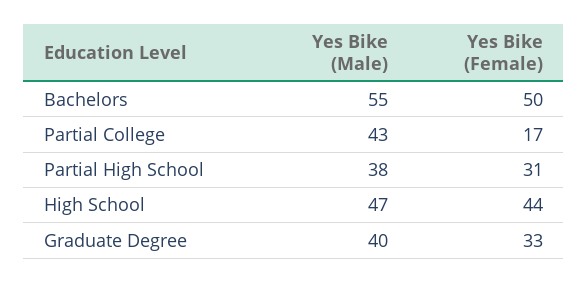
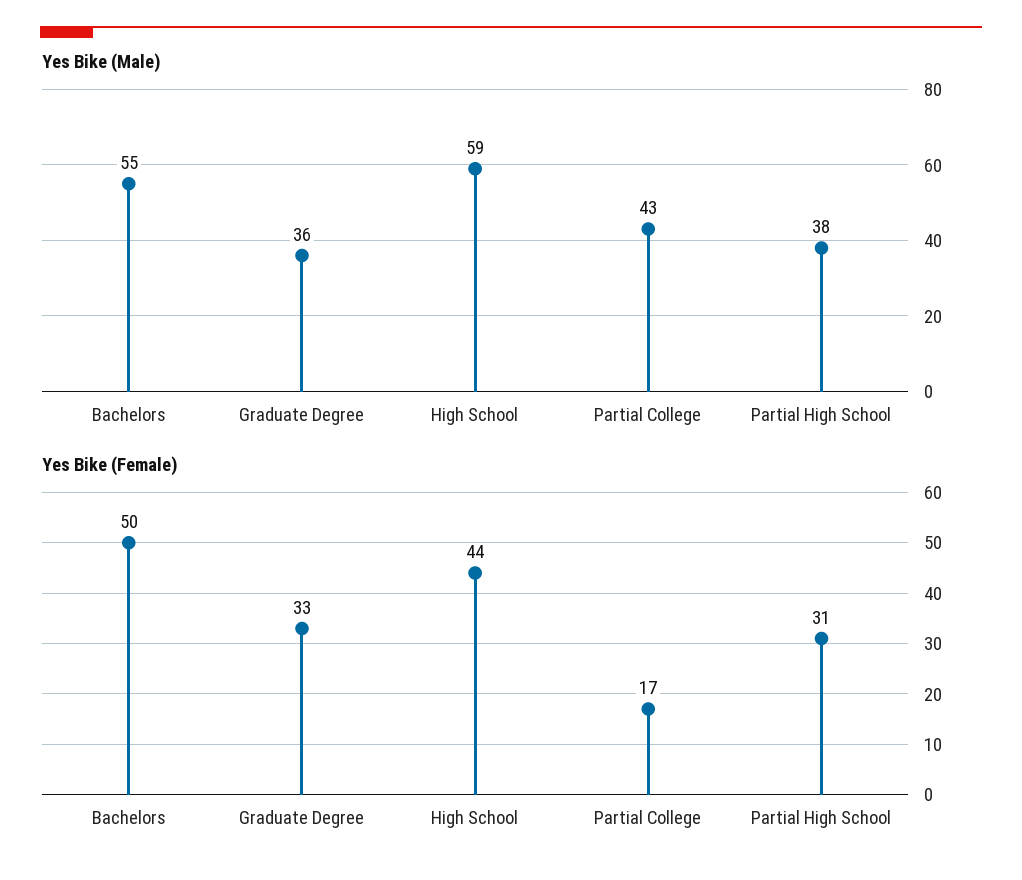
Yes Bike (Male), High School: 47 -> 59
Yes Bike (Male), Graduate Degree: 40 -> 36

